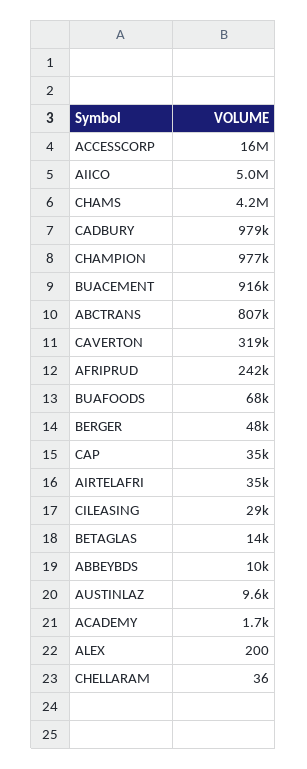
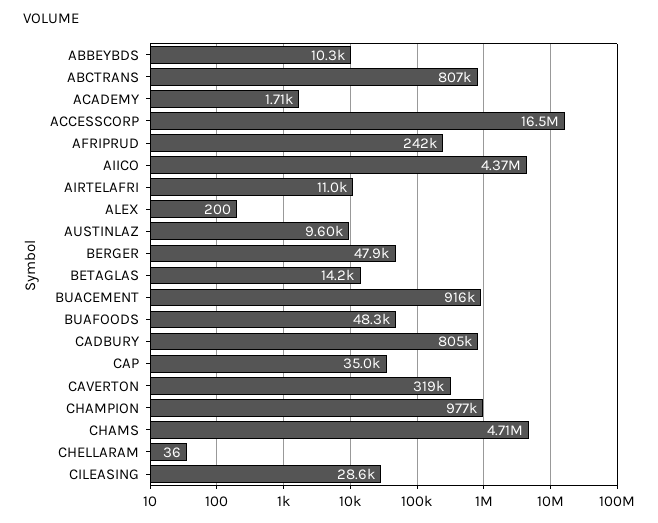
AIICO: 5000000 -> 4370000
CHAMS: 4200000 -> 4710000
CADBURY: 979000 -> 805000
BUAFOODS: 68000 -> 48300
AIRTELAFRI: 35000 -> 11000

